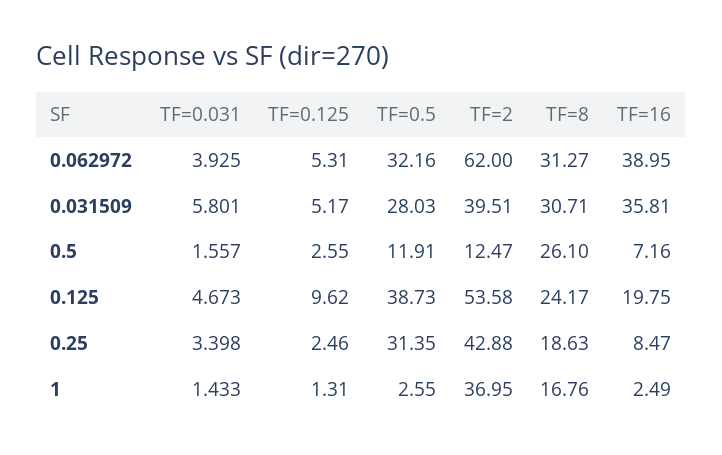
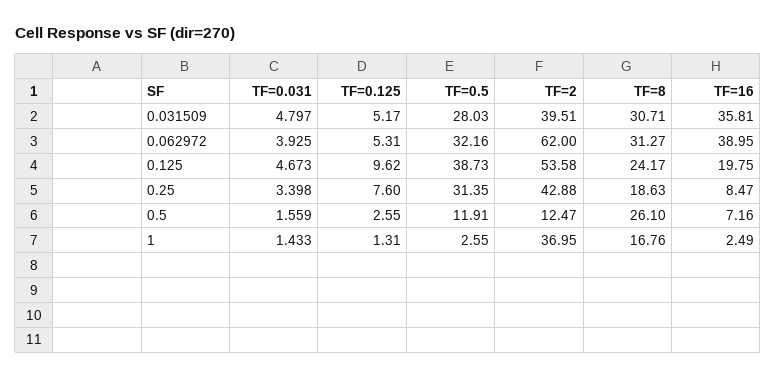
TF=0.031, 0.031509: 5.801 -> 4.797
TF=0.031, 0.5: 1.557 -> 1.559
TF=0.125, 0.25: 2.46 -> 7.6

